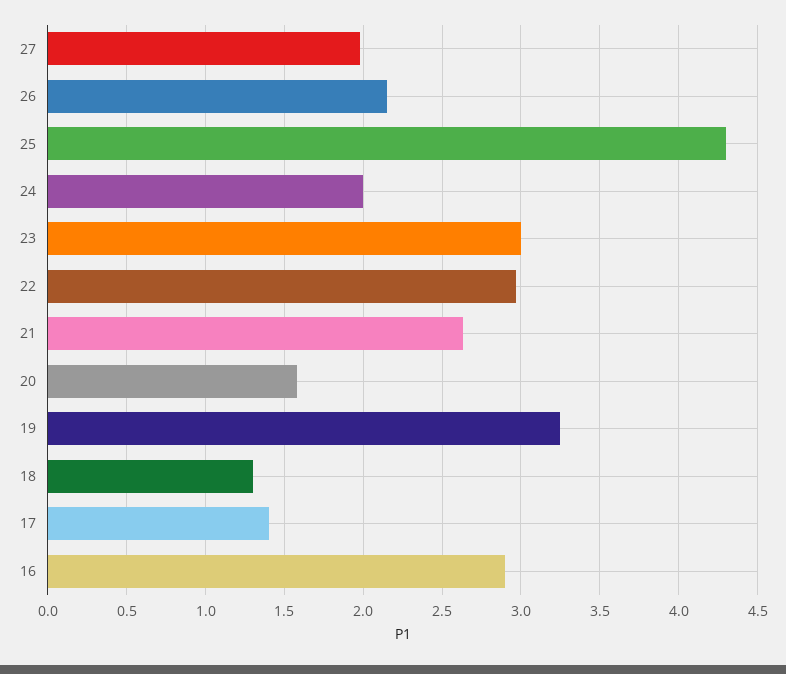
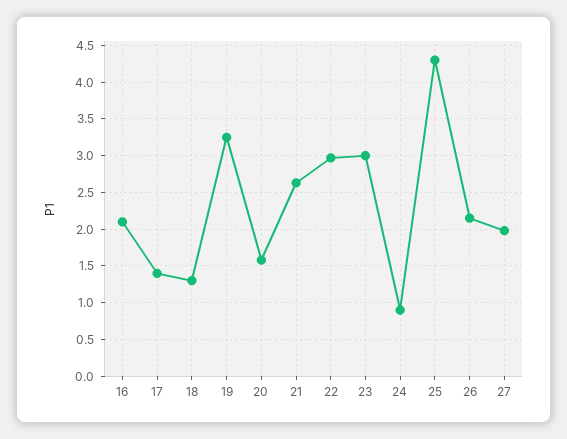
24: 2 -> 0.9
16: 2.9 -> 2.1

